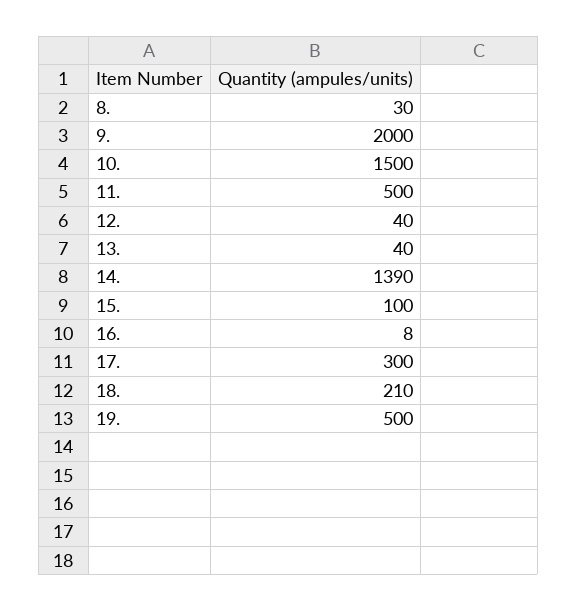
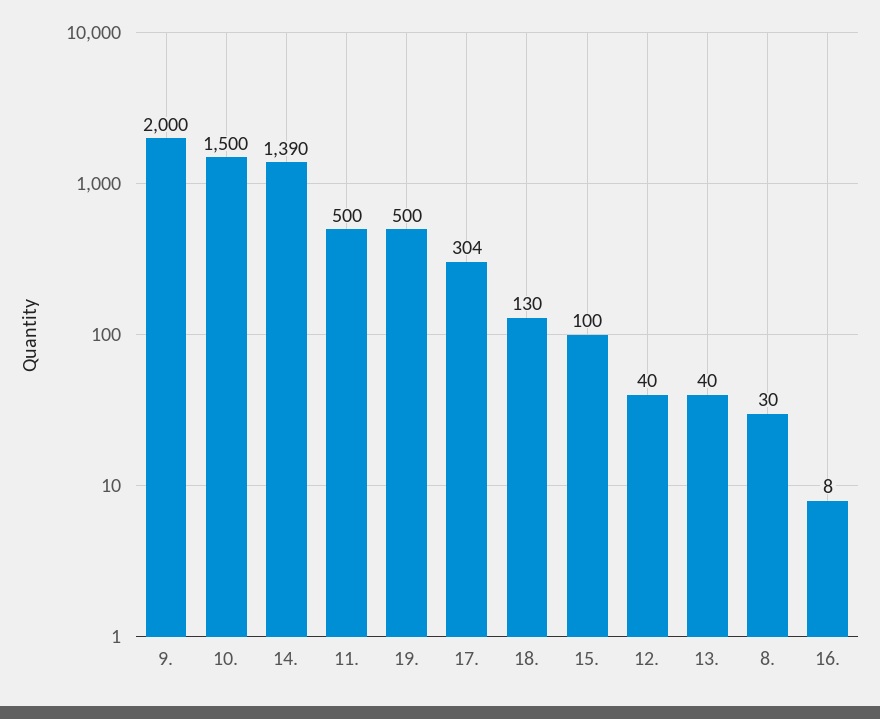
17.: 300 -> 304
18.: 210 -> 130

